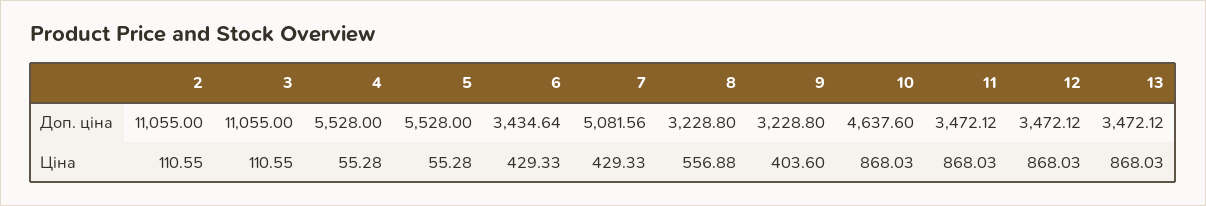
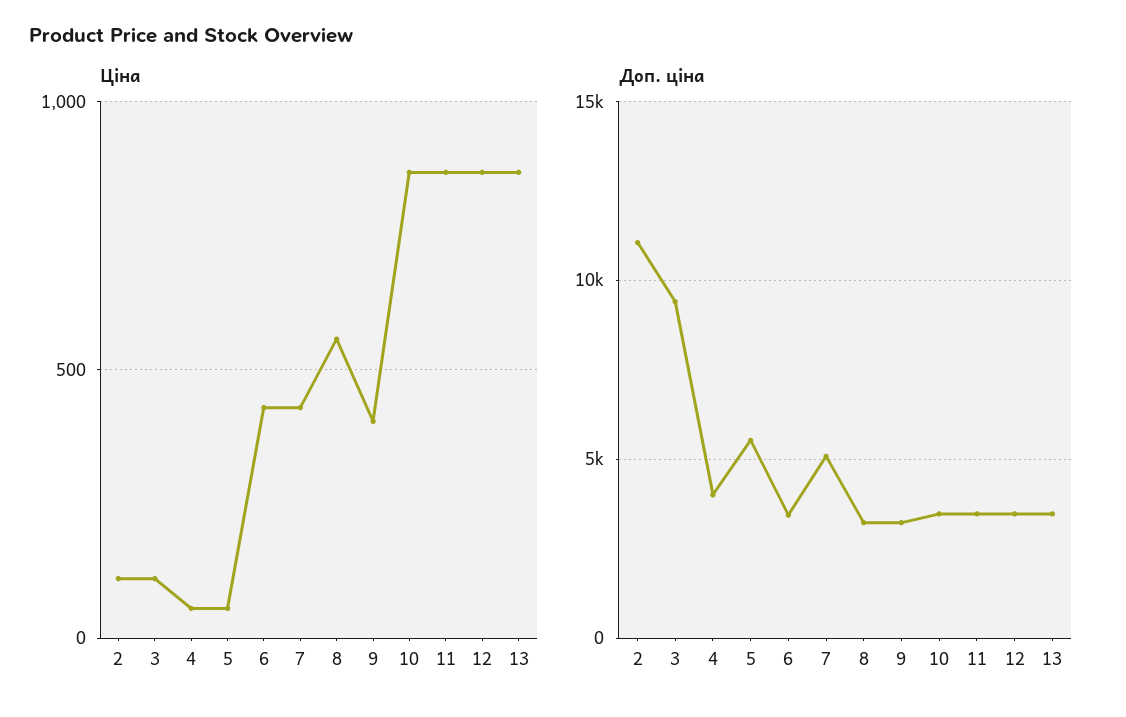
Доп. ціна, 3: 11055 -> 9500
Доп. ціна, 4: 5528 -> 4000
Доп. ціна, 10: 4637.6 -> 3500

